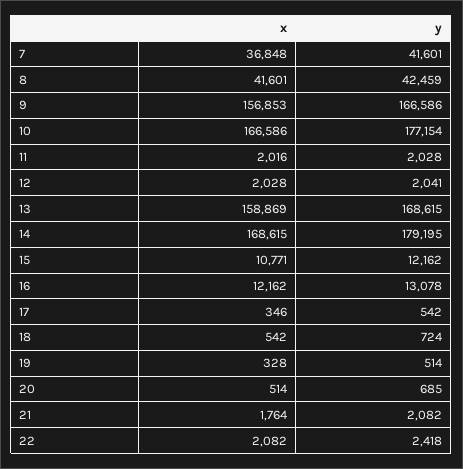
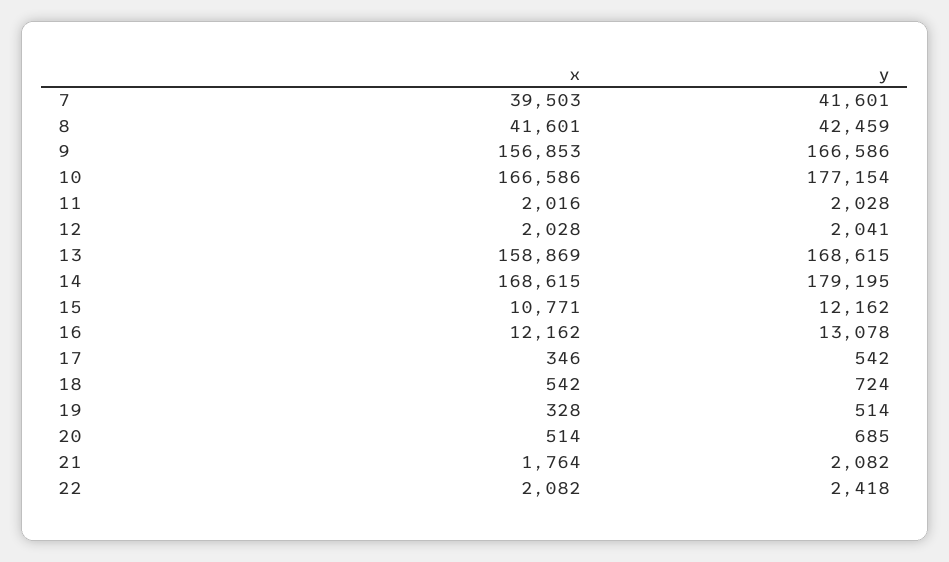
x, 7: 36848 -> 39503

